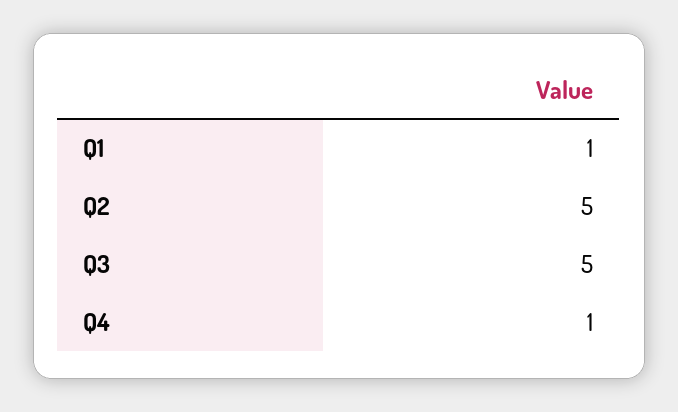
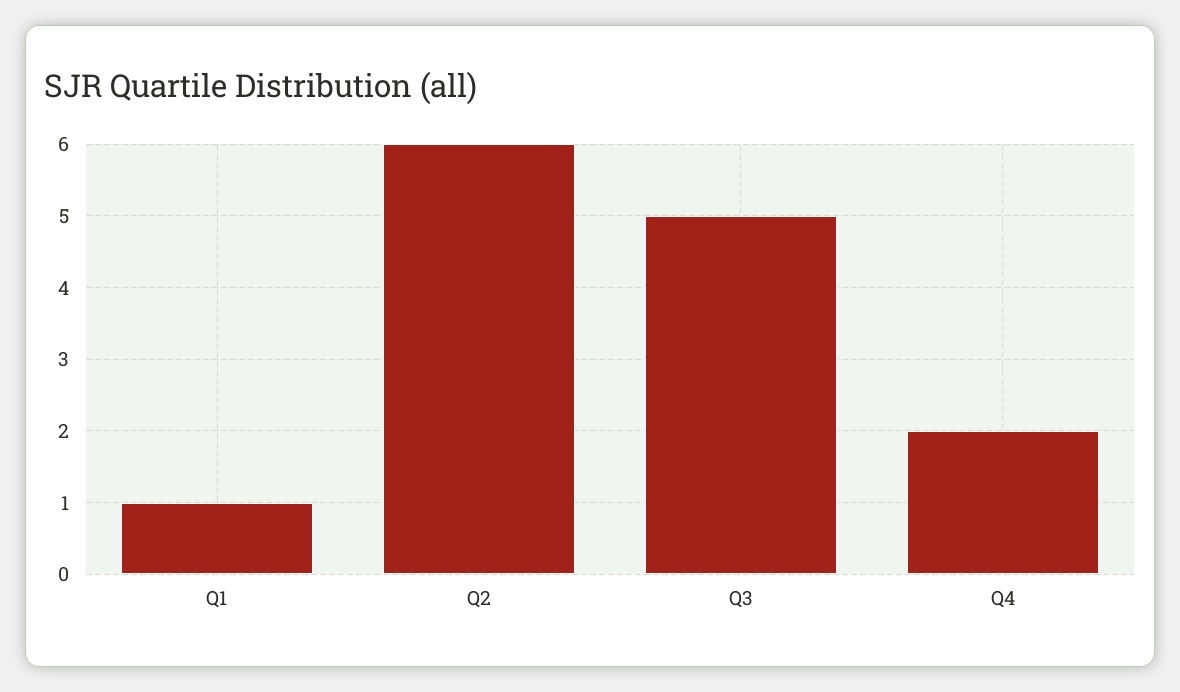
Q2: 5 -> 6
Q4: 1 -> 2

